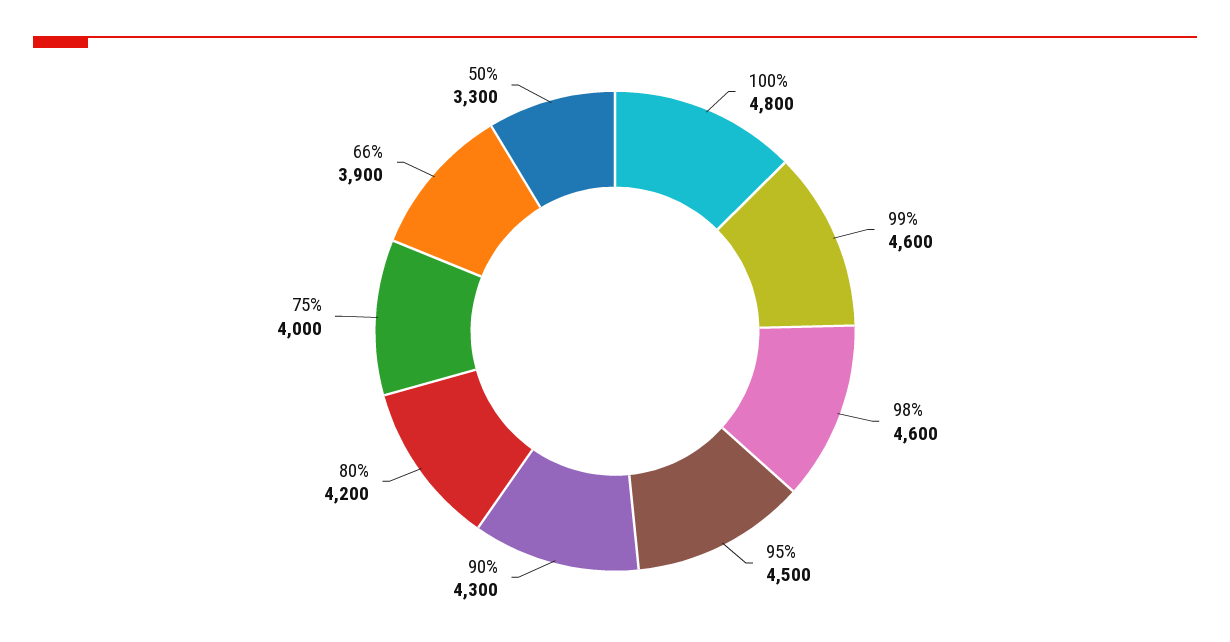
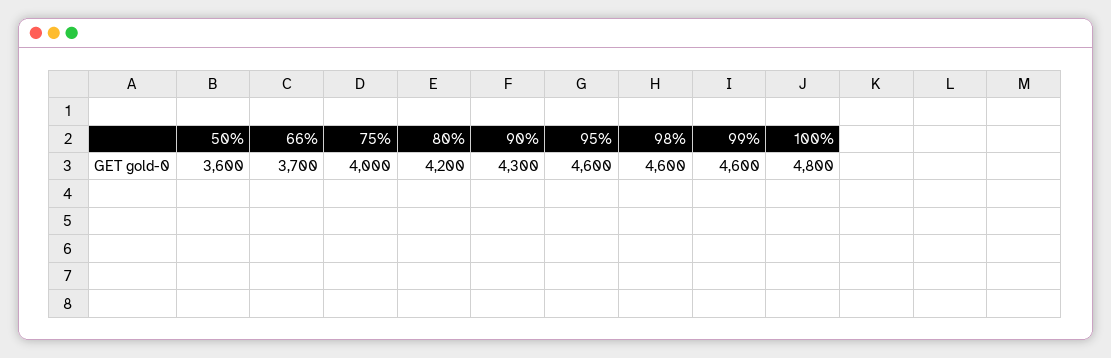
95%: 4500 -> 4600
66%: 3900 -> 3700
50%: 3300 -> 3600

